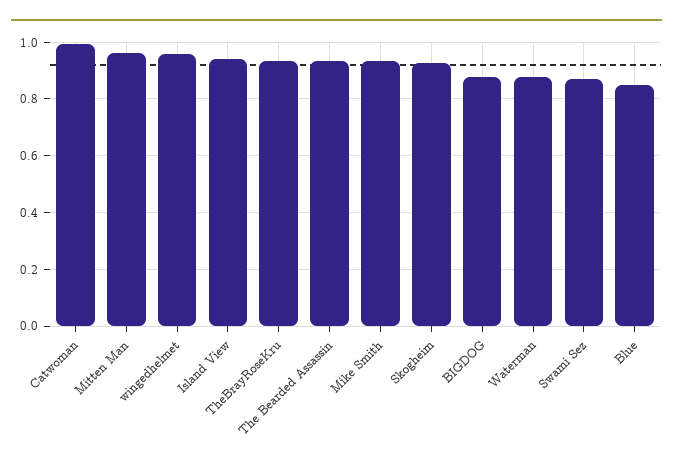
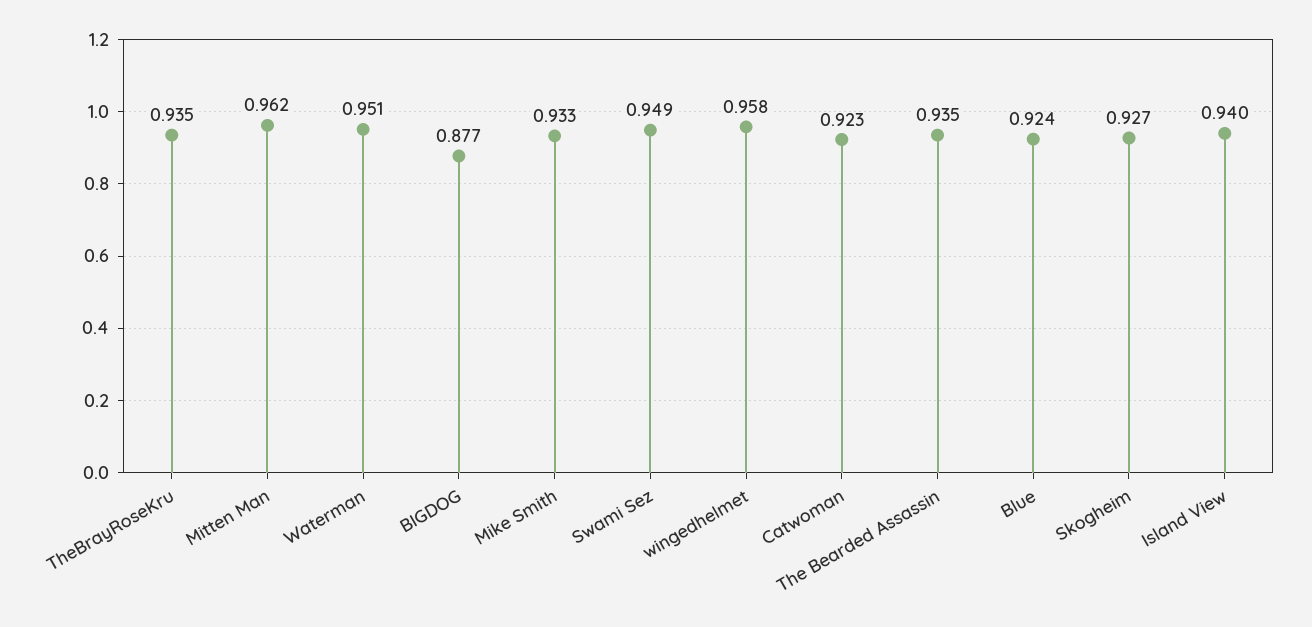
Catwoman: 1 -> 0.923
Waterman: 0.875 -> 0.951
Swami Sez: 0.875 -> 0.949
Blue: 0.85 -> 0.924

